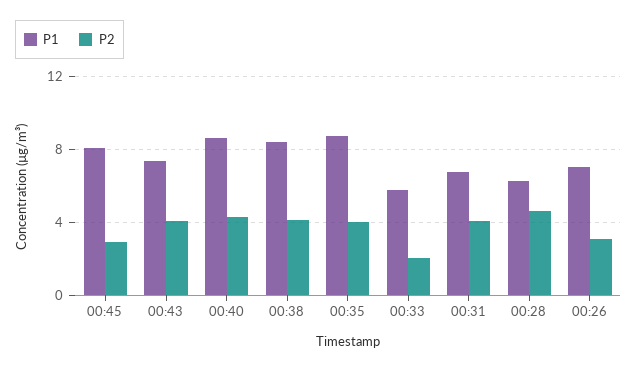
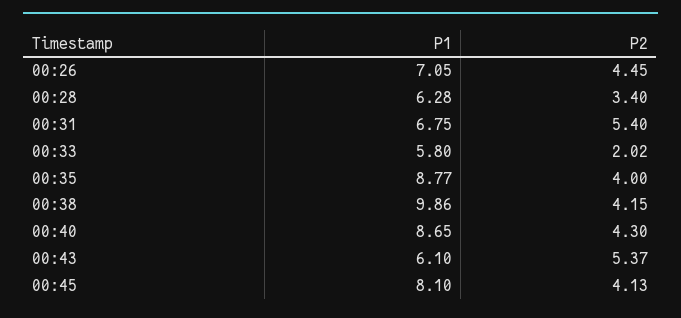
P2, 00:45: 3 -> 4.13
P1, 00:43: 7.5 -> 6.1
P2, 00:43: 4 -> 5.37
P1, 00:38: 8.5 -> 9.86
P2, 00:31: 4 -> 5.4
P2, 00:28: 4.5 -> 3.4
P2, 00:26: 3 -> 4.45

